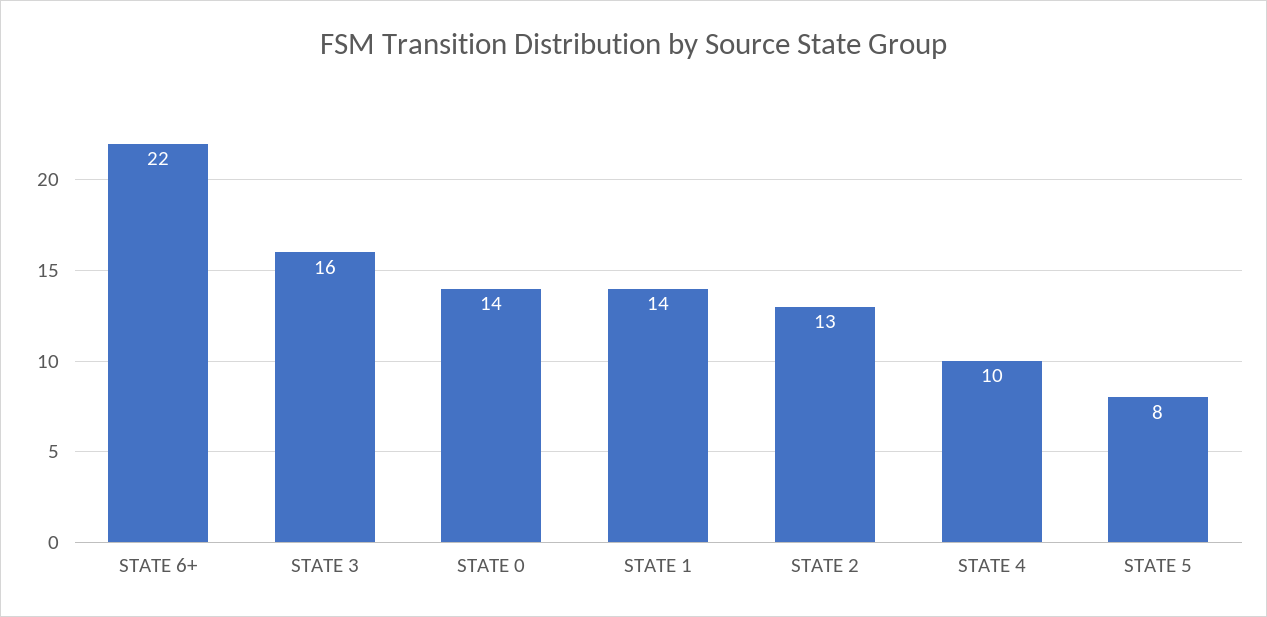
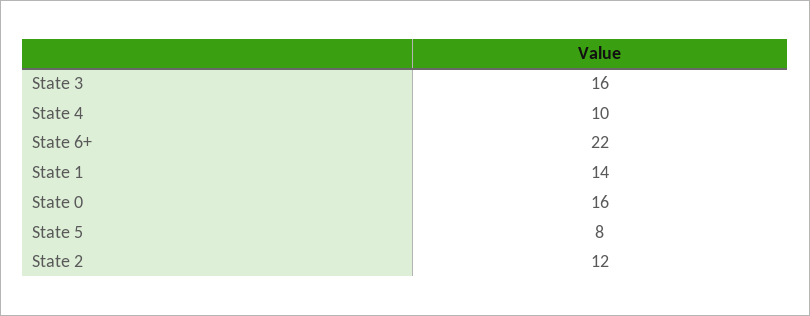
STATE 0: 14 -> 16
STATE 2: 13 -> 12

